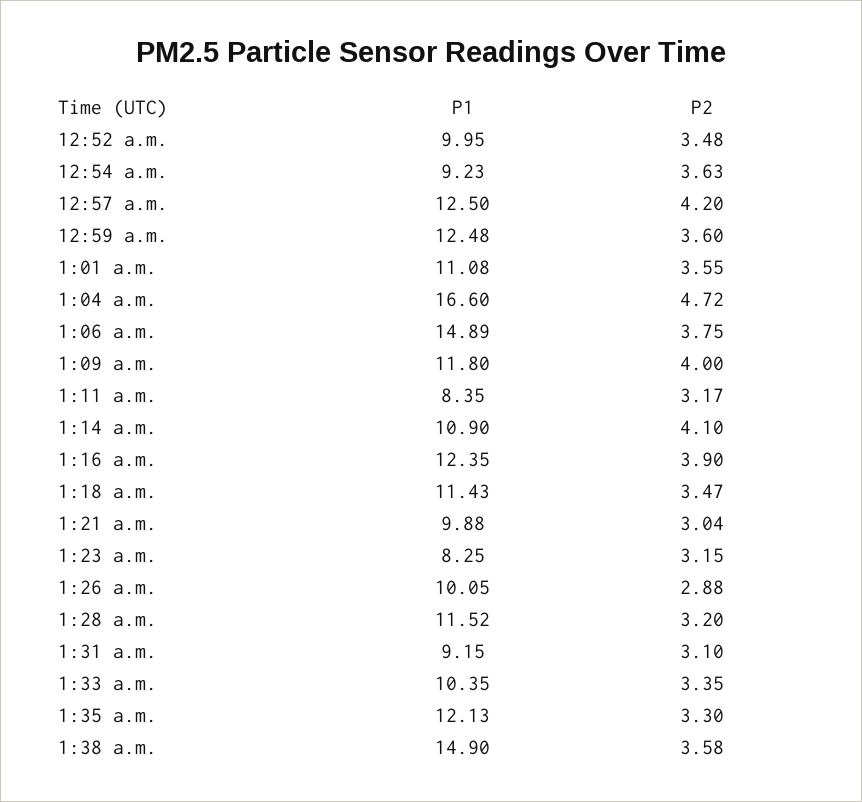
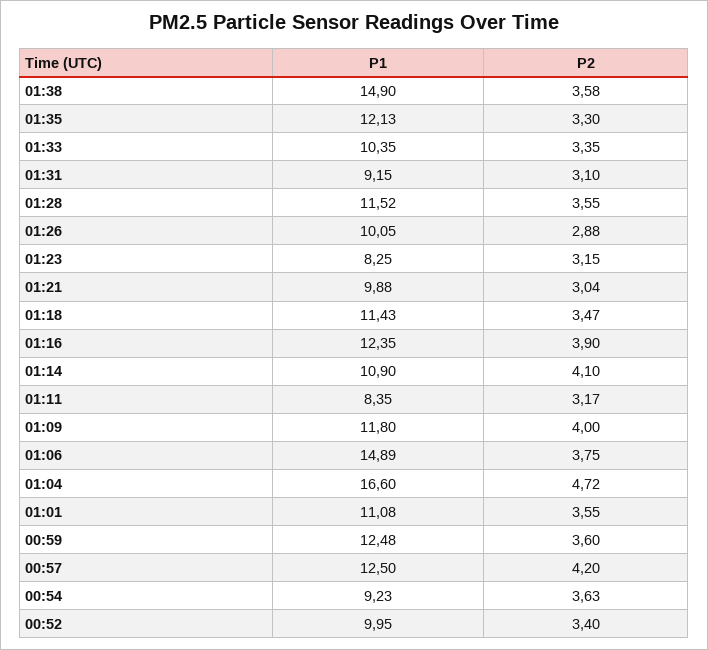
P2, 12:52 a.m.: 3.48 -> 3.4
P2, 1:28 a.m.: 3.2 -> 3.55

